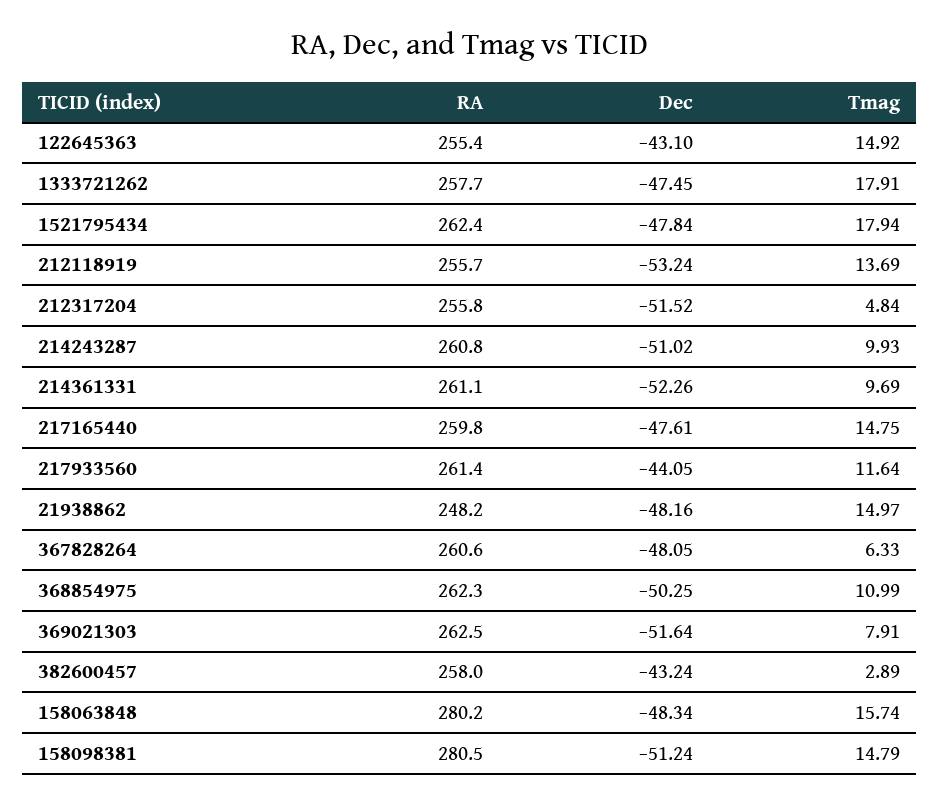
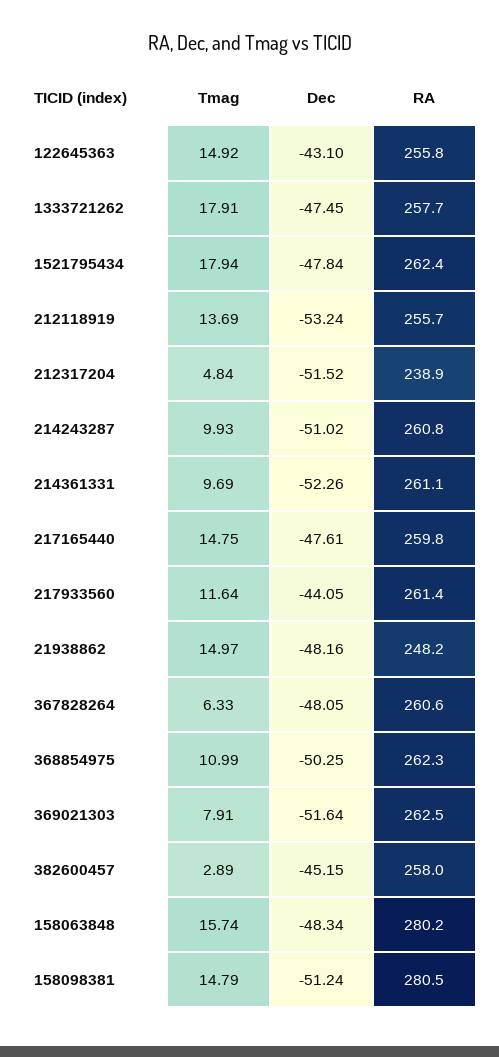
RA, 122645363: 255.4 -> 255.8
RA, 212317204: 255.8 -> 238.9
Dec, 382600457: -43.24 -> -45.15

